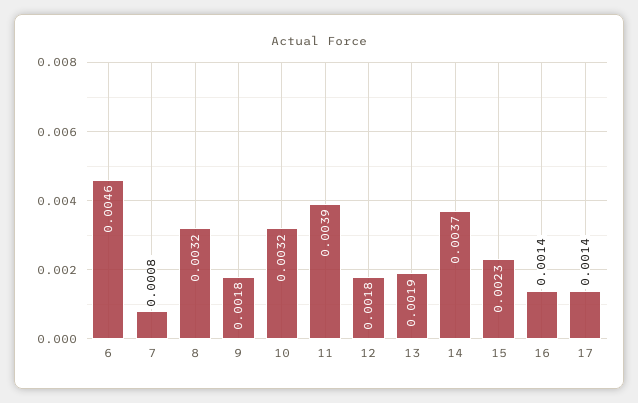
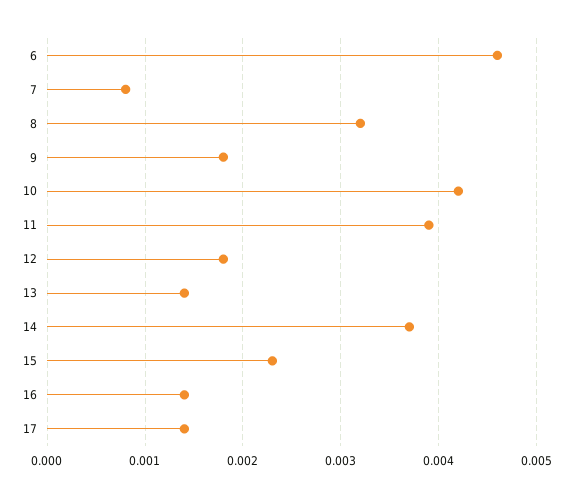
10: 0.0032 -> 0.0042
13: 0.0019 -> 0.0014

